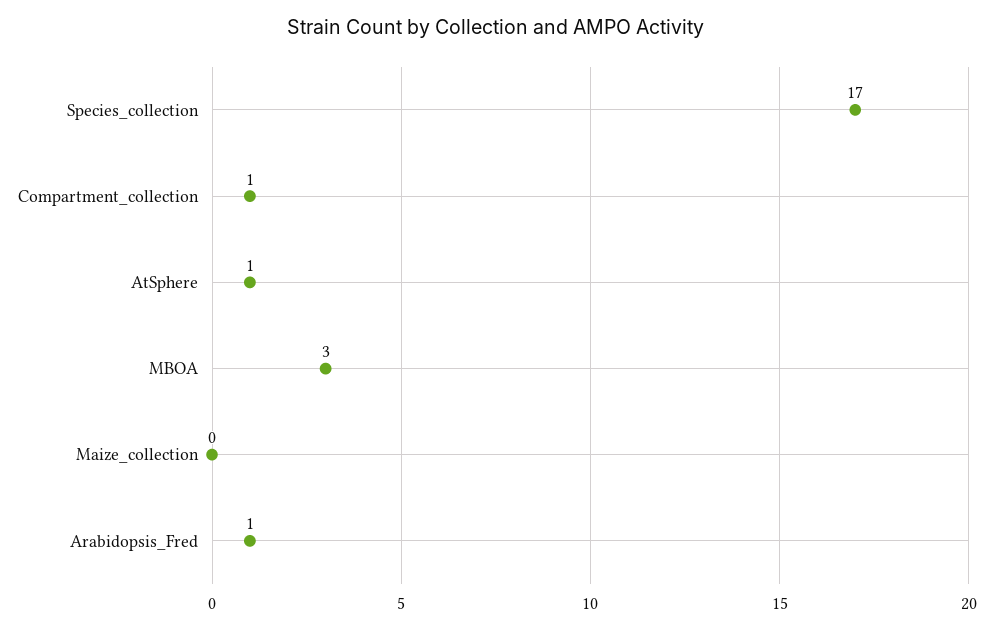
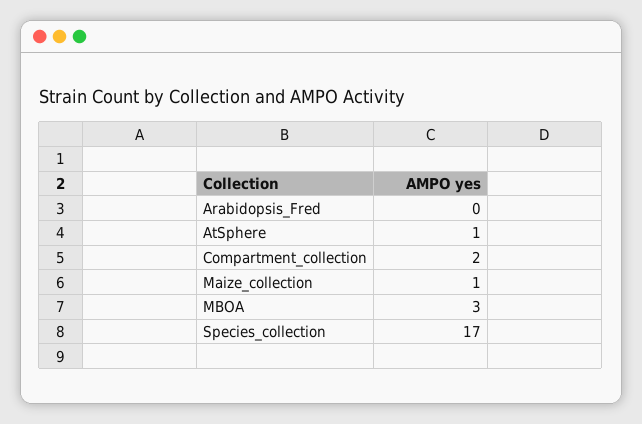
Compartment_collection: 1 -> 2
Maize_collection: 0 -> 1
Arabidopsis_Fred: 1 -> 0

